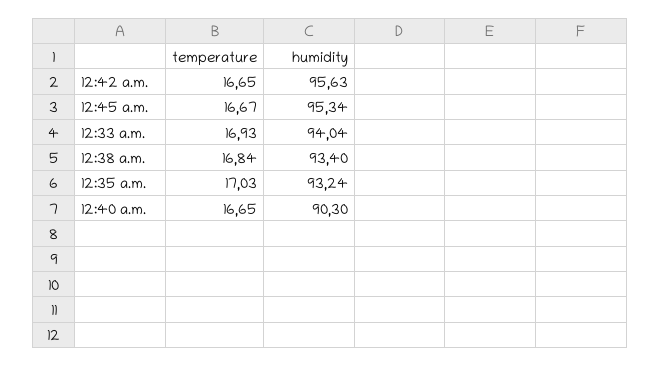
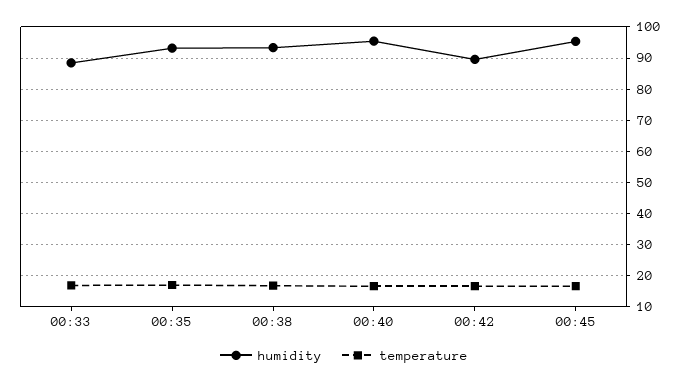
humidity, 12:42 a.m.: 95.63 -> 90
humidity, 12:33 a.m.: 94.04 -> 88
humidity, 12:40 a.m.: 90.3 -> 96

